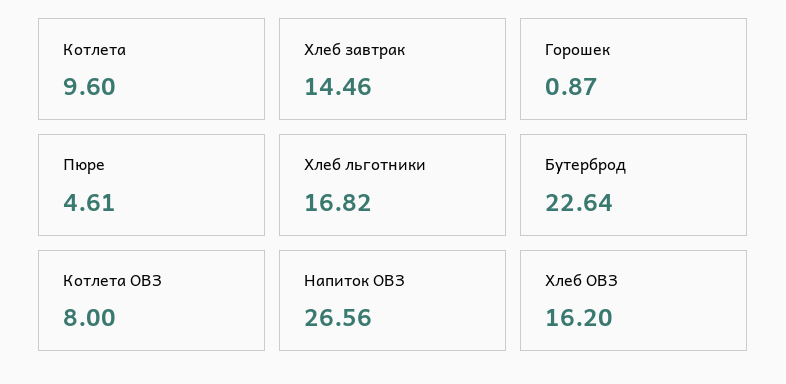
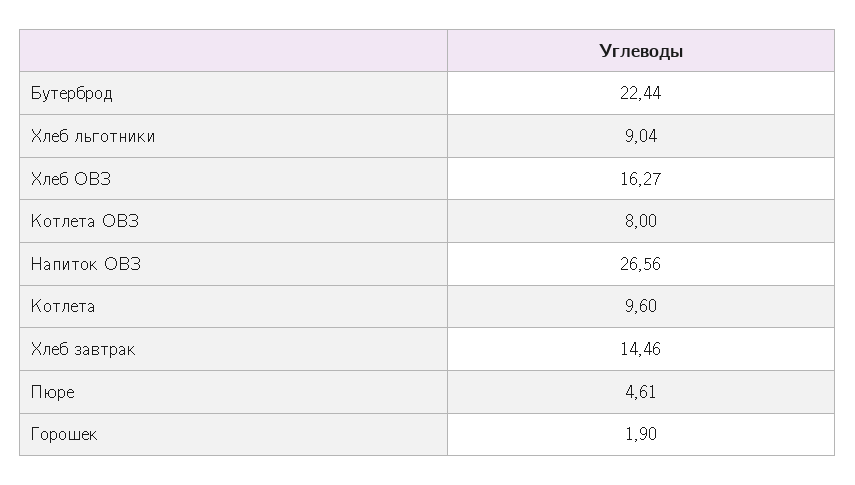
Горошек: 0.87 -> 1.9
Хлеб льготники: 16.82 -> 9.04
Бутерброд: 22.64 -> 22.44
Хлеб ОВЗ: 16.2 -> 16.27

